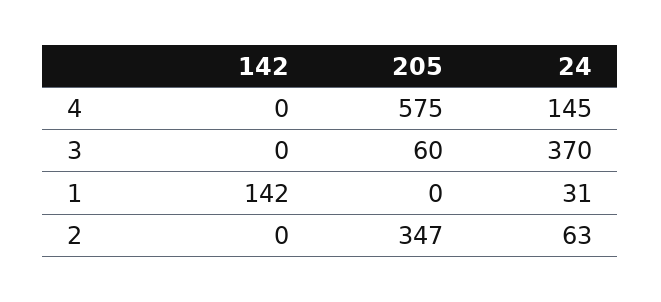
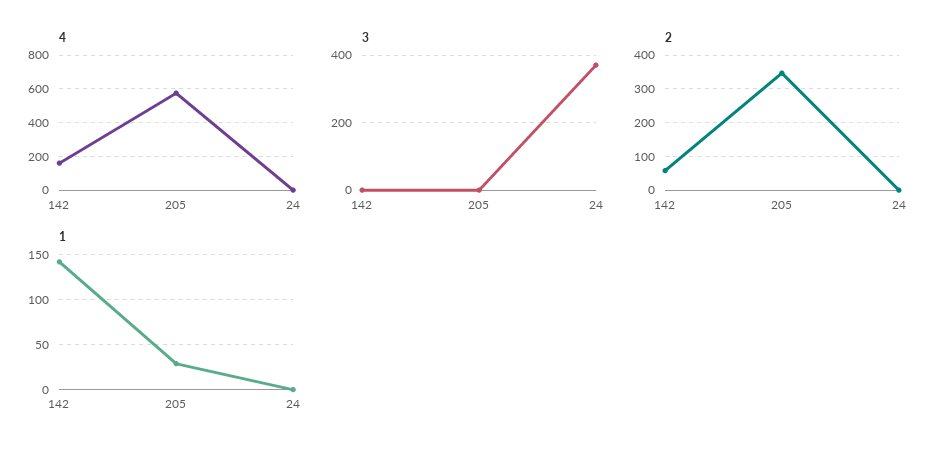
4, 142: 0 -> 150
4, 24: 145 -> 0
3, 205: 60 -> 0
1, 205: 0 -> 30
1, 24: 31 -> 0
2, 142: 0 -> 60
2, 24: 63 -> 0

